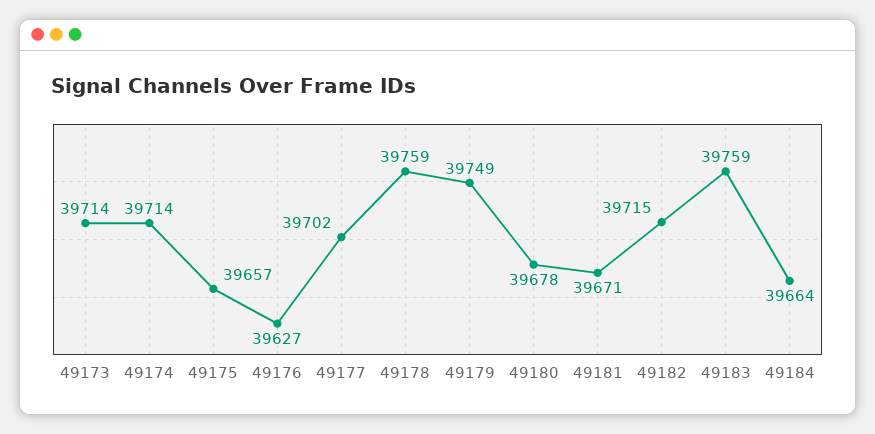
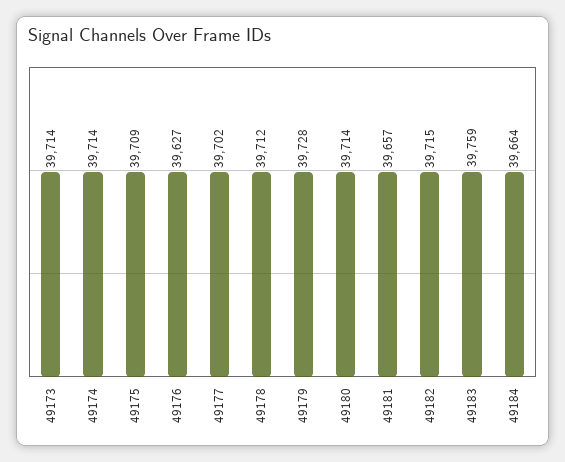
49175: 39657 -> 39709
49178: 39759 -> 39712
49179: 39749 -> 39728
49180: 39678 -> 39714
49181: 39671 -> 39657

